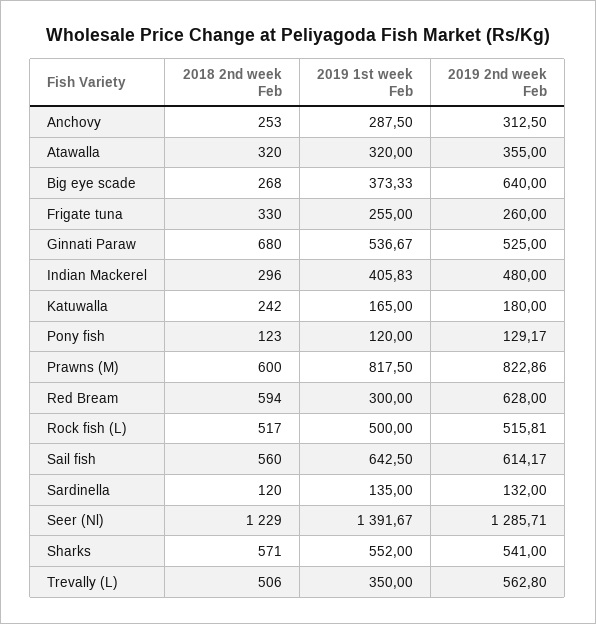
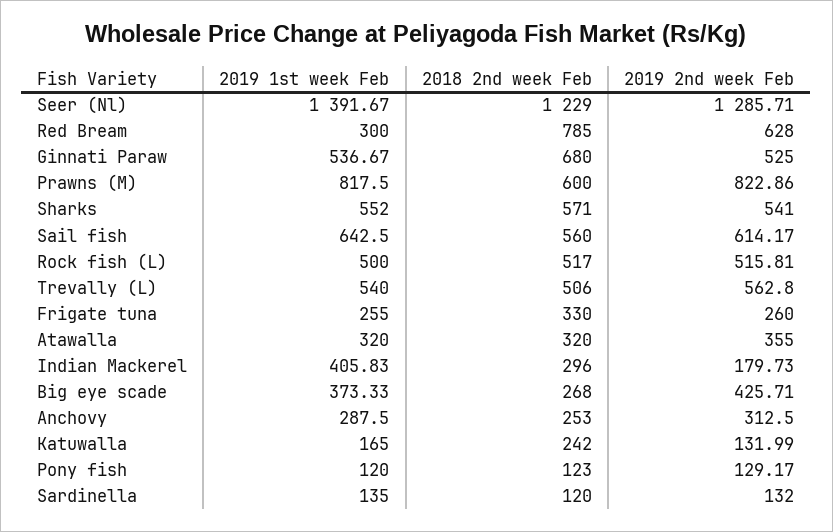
2019 2nd week Feb, Big eye scade: 640 -> 425.71
2019 2nd week Feb, Indian Mackerel: 480 -> 179.73
2019 2nd week Feb, Katuwalla: 180 -> 131.99
2018 2nd week Feb, Red Bream: 594 -> 785
2019 1st week Feb, Trevally (L): 350 -> 540

